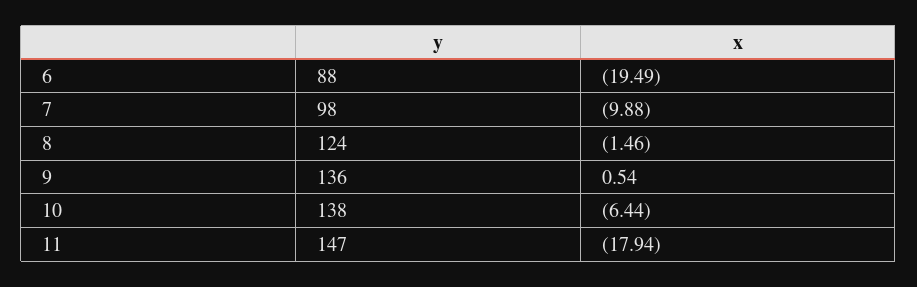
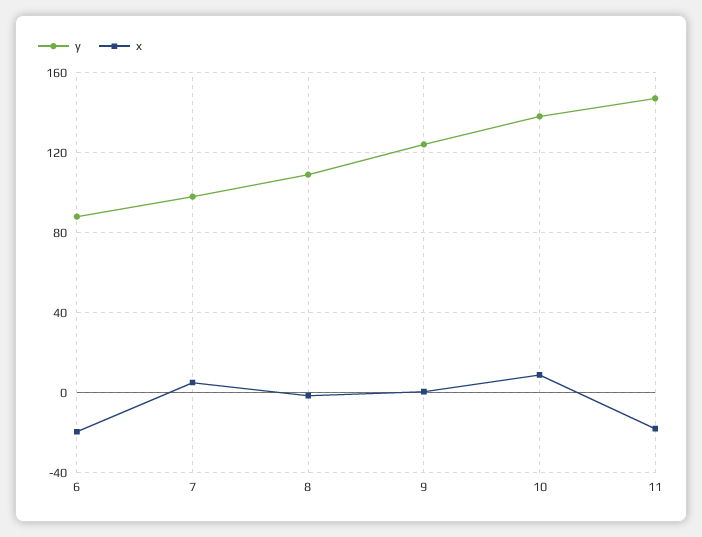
x, 7: -9.88 -> 5
y, 8: 124 -> 110
y, 9: 136 -> 125
x, 10: -6.44 -> 10

